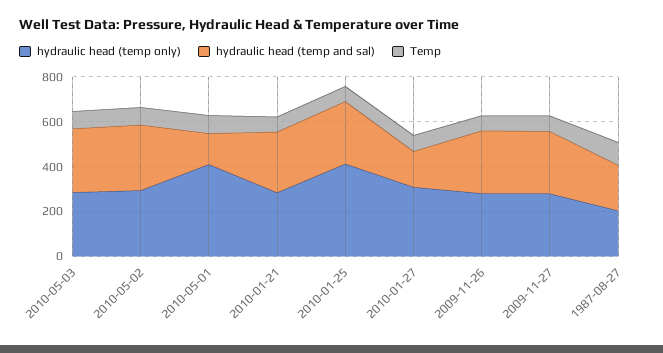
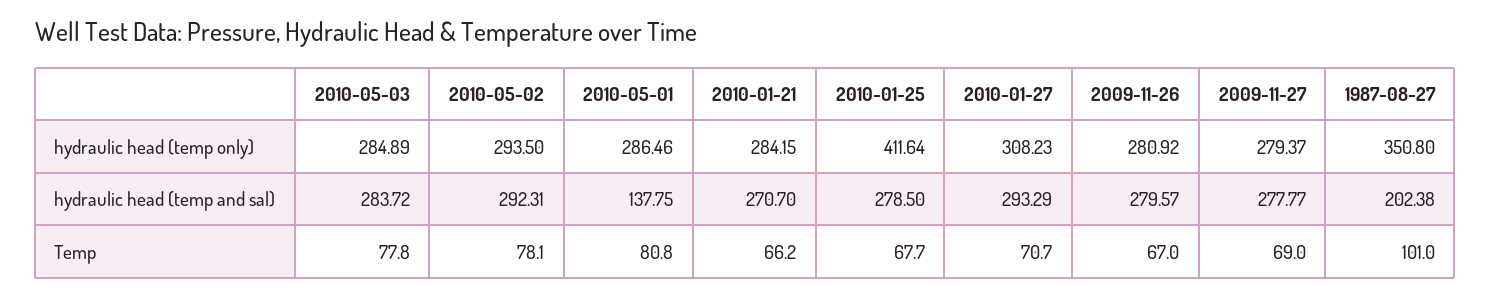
hydraulic head (temp only), 2010-05-01: 400 -> 286.46
hydraulic head (temp and sal), 2010-01-27: 150 -> 293.29
hydraulic head (temp only), 1987-08-27: 200 -> 350.8

